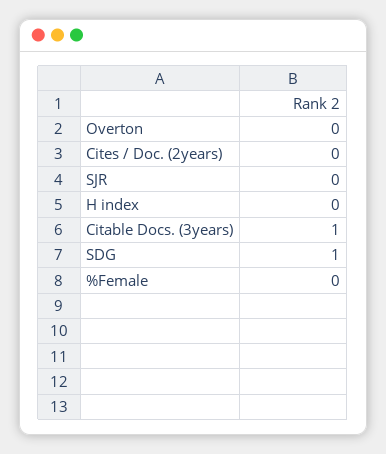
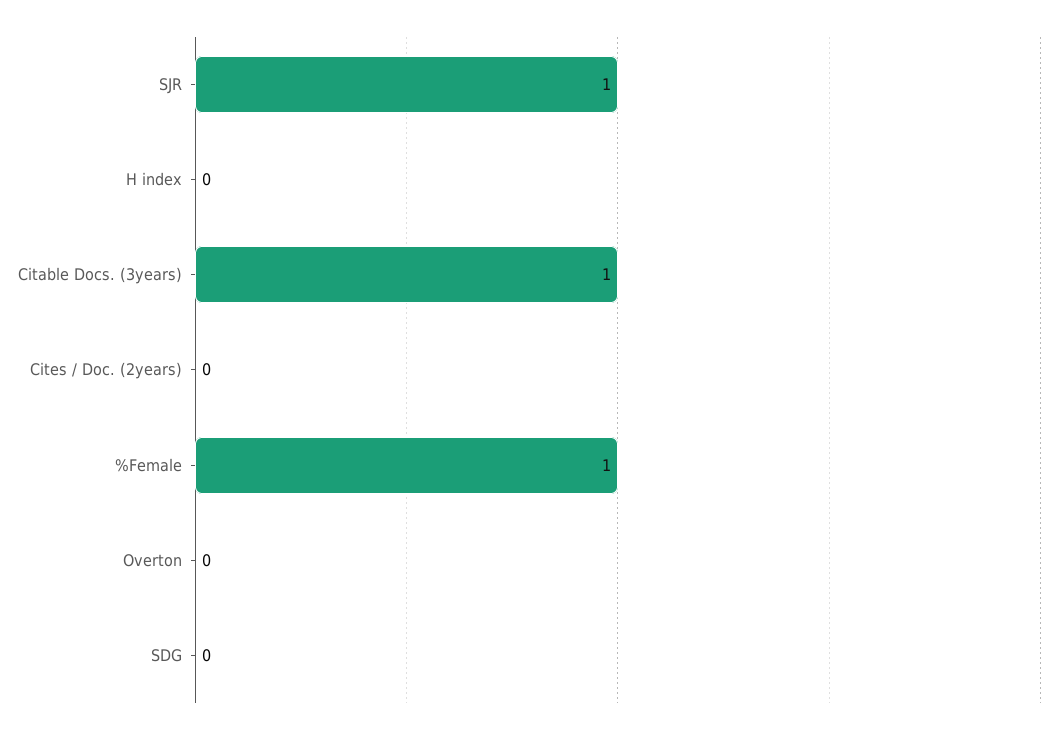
SJR: 0 -> 1
SDG: 1 -> 0
%Female: 0 -> 1

